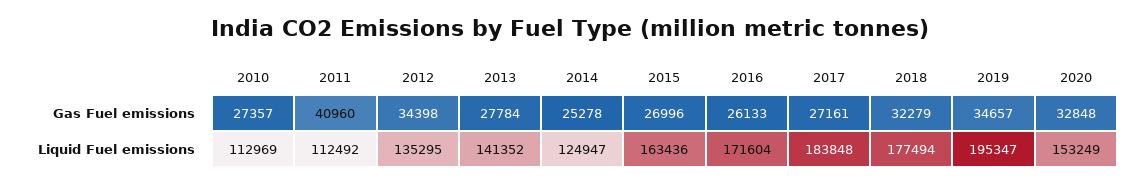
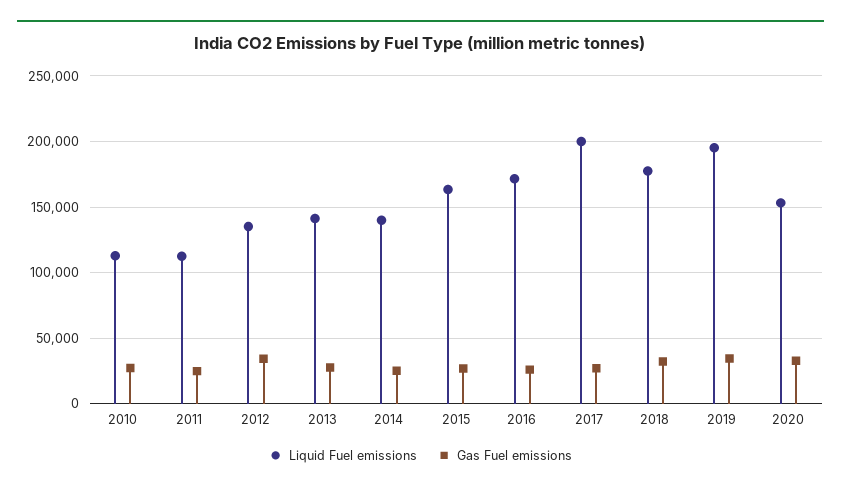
Gas Fuel emissions, 2011: 40960 -> 25000
Liquid Fuel emissions, 2014: 124947 -> 140000
Liquid Fuel emissions, 2017: 183848 -> 200000

